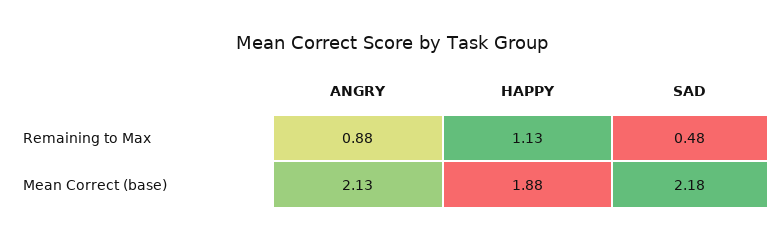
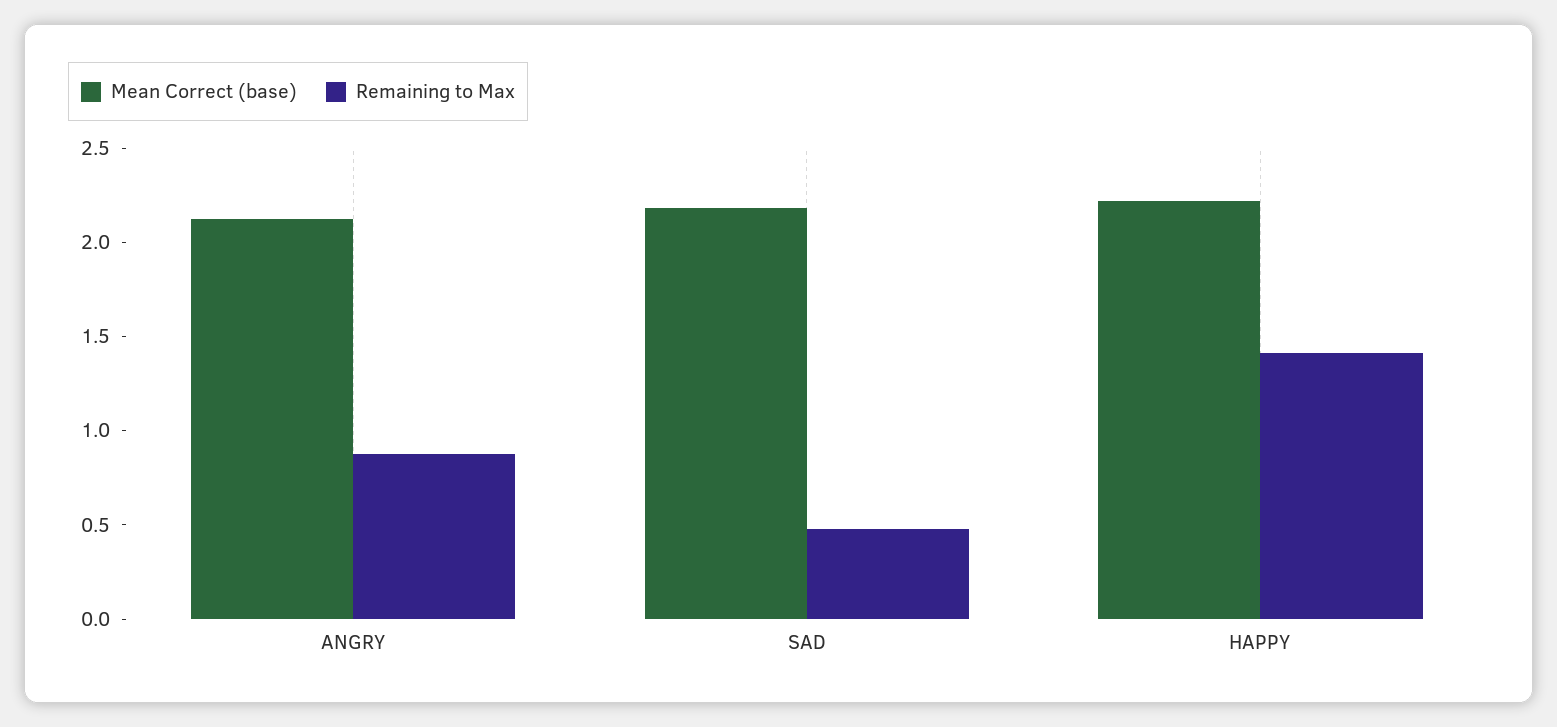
Remaining to Max, HAPPY: 1.13 -> 1.4
Mean Correct (base), HAPPY: 1.88 -> 2.2

